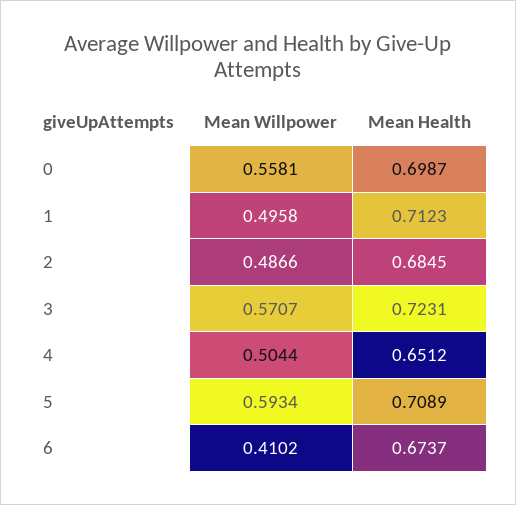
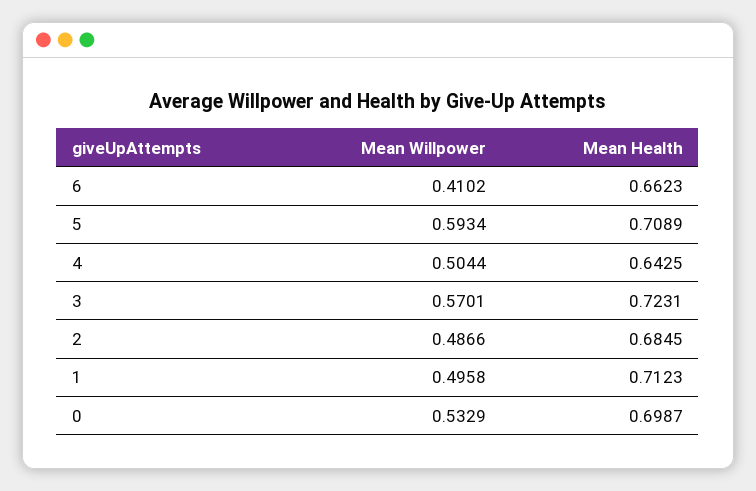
Mean Willpower, 0: 0.5581 -> 0.5329
Mean Willpower, 3: 0.5707 -> 0.5701
Mean Health, 4: 0.6512 -> 0.6425
Mean Health, 6: 0.6737 -> 0.6623

